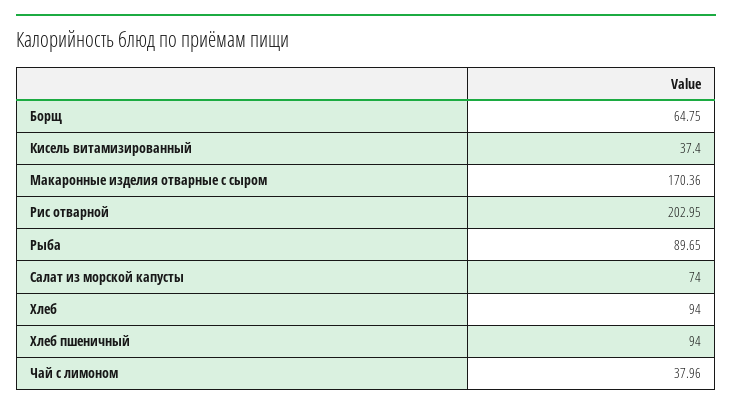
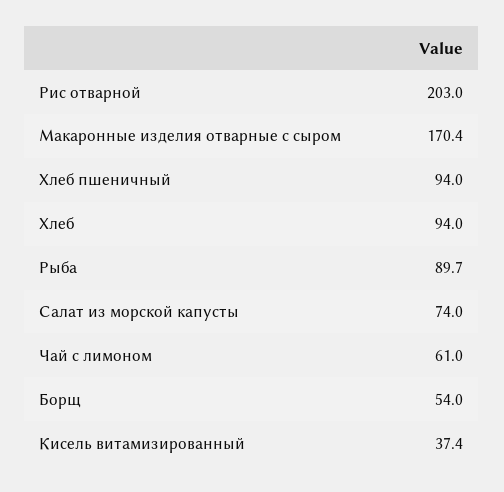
Борщ: 64.75 -> 54
Чай с лимоном: 37.96 -> 61

